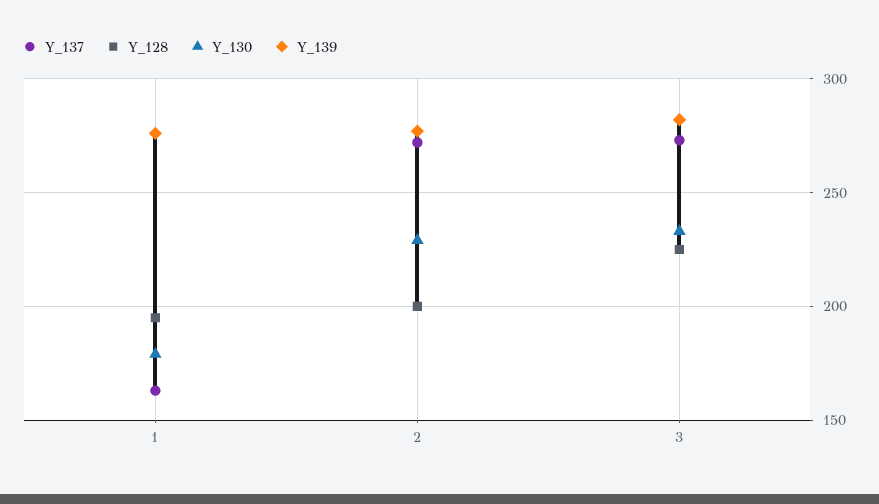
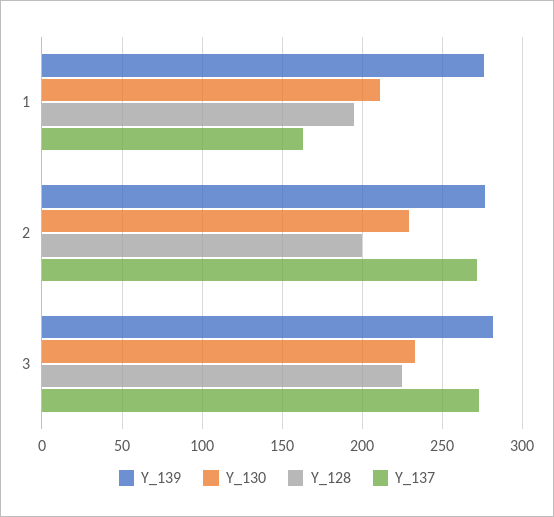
Y_130, 1: 180 -> 210

